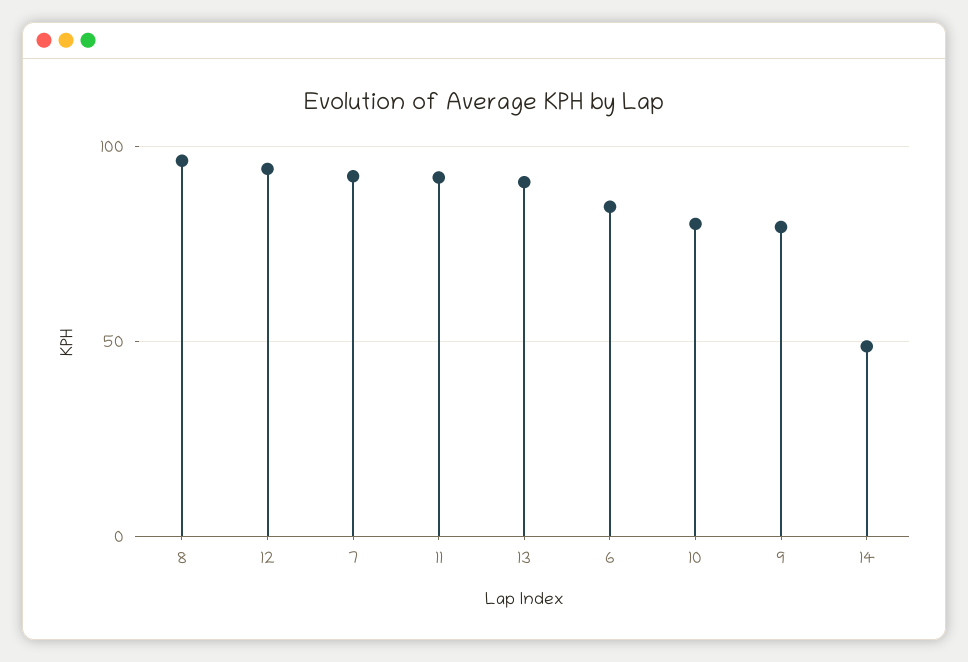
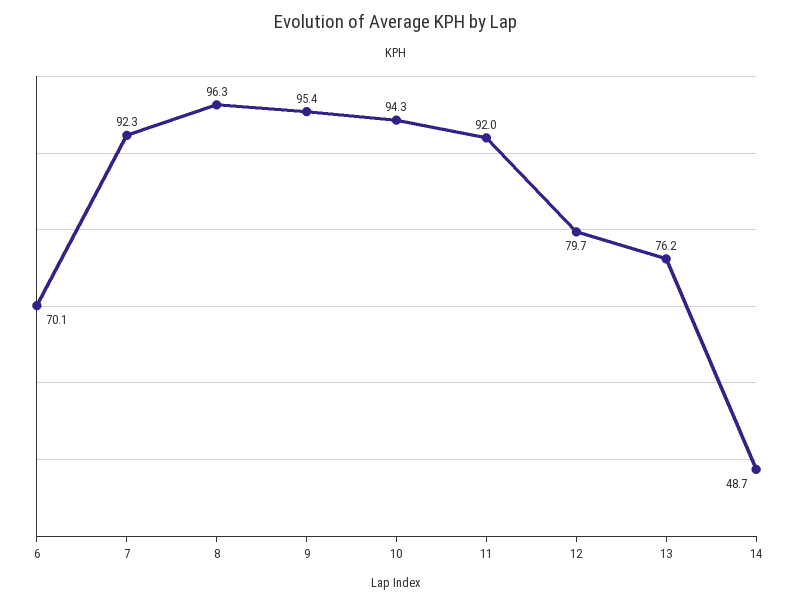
12: 95 -> 79.7
13: 90 -> 76.2
6: 85 -> 70.1
10: 80 -> 94.3
9: 80 -> 95.4

